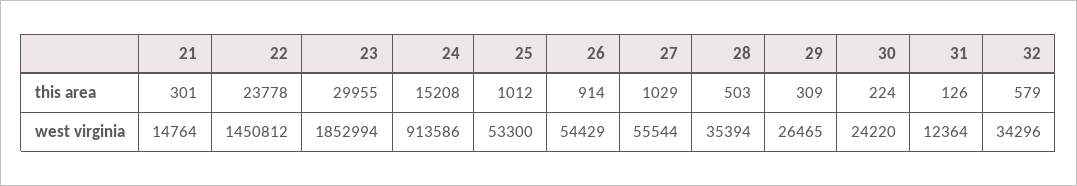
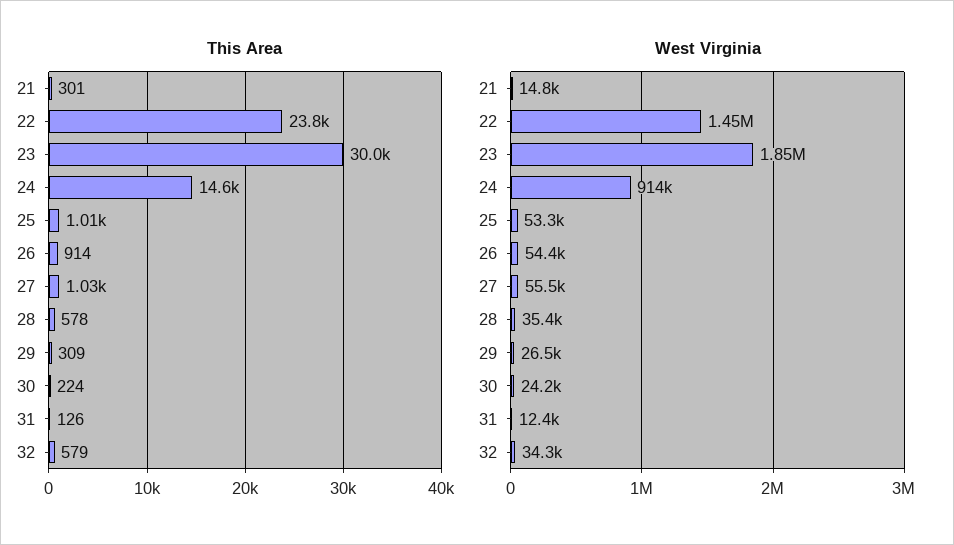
this area, 24: 15208 -> 14600
this area, 28: 503 -> 578

